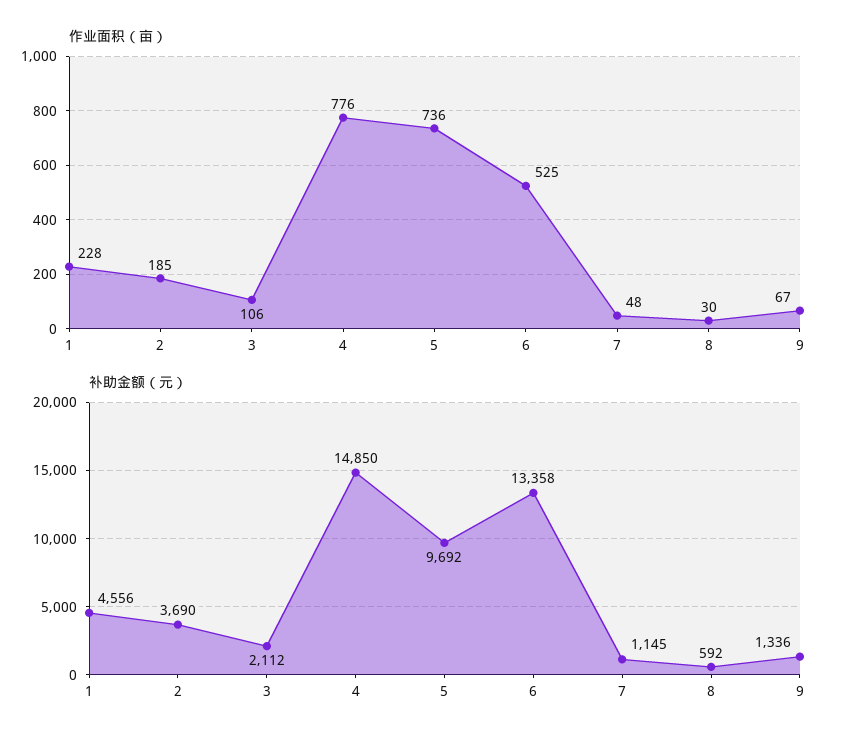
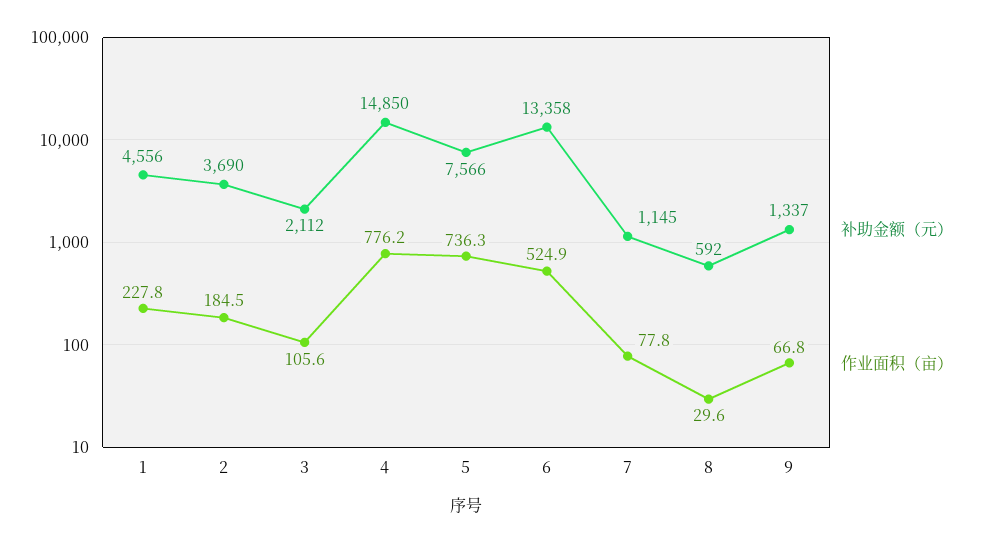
作业面积（亩）, 7: 48 -> 77.8
补助金额（元）, 5: 9692 -> 7566
补助金额（元）, 9: 1336 -> 1337

